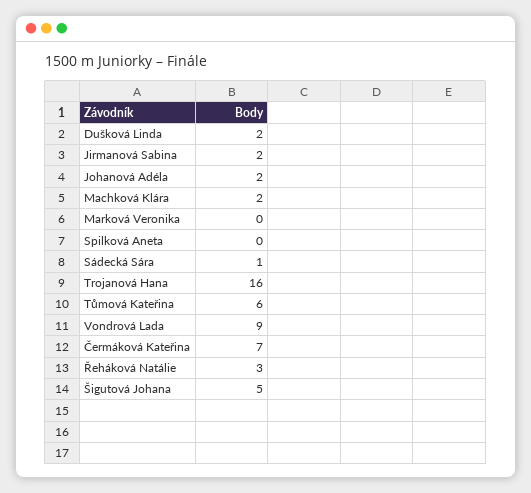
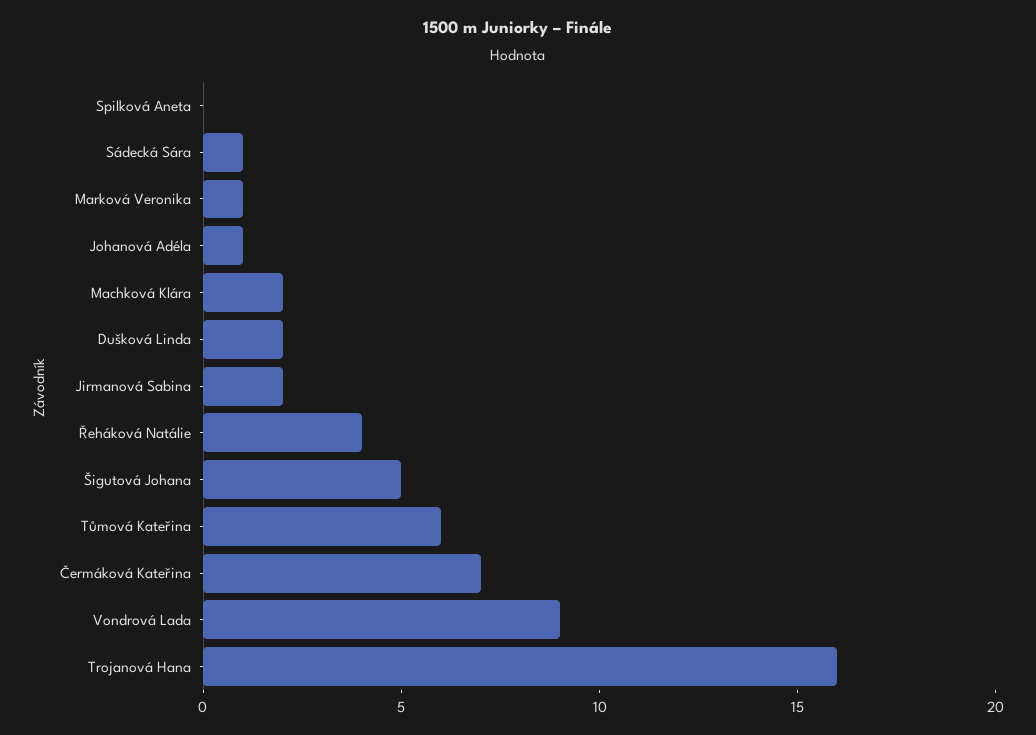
Johanová Adéla: 2 -> 1
Marková Veronika: 0 -> 1
Řeháková Natálie: 3 -> 4

